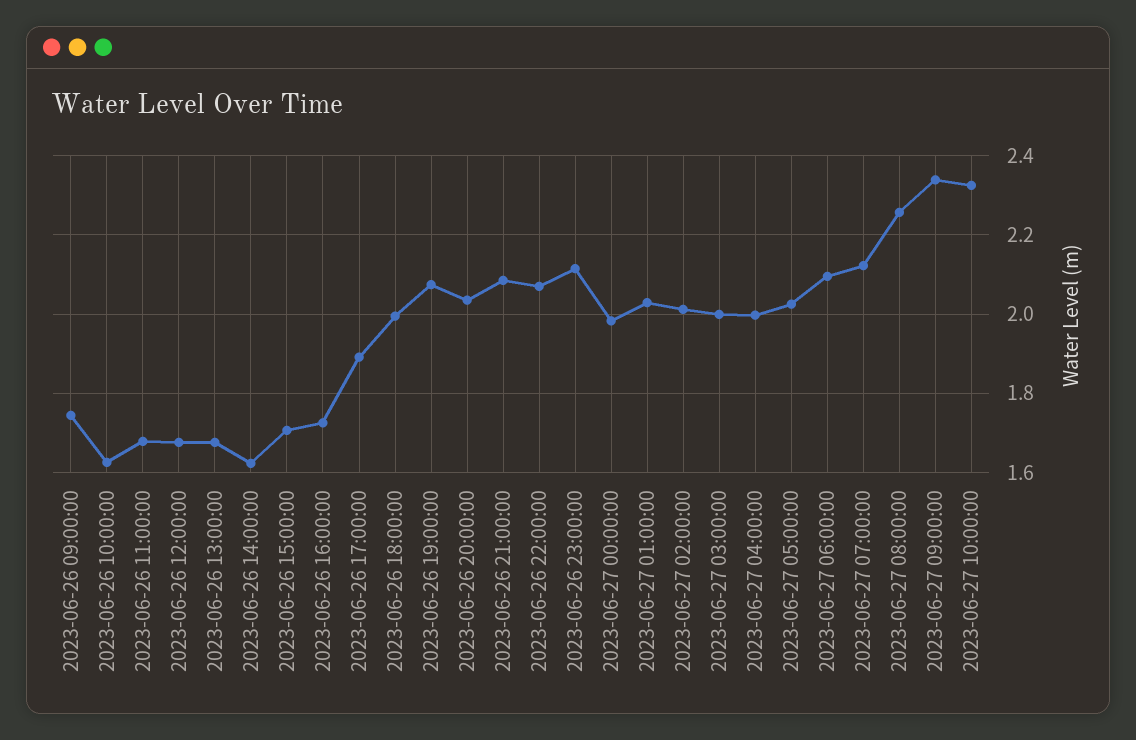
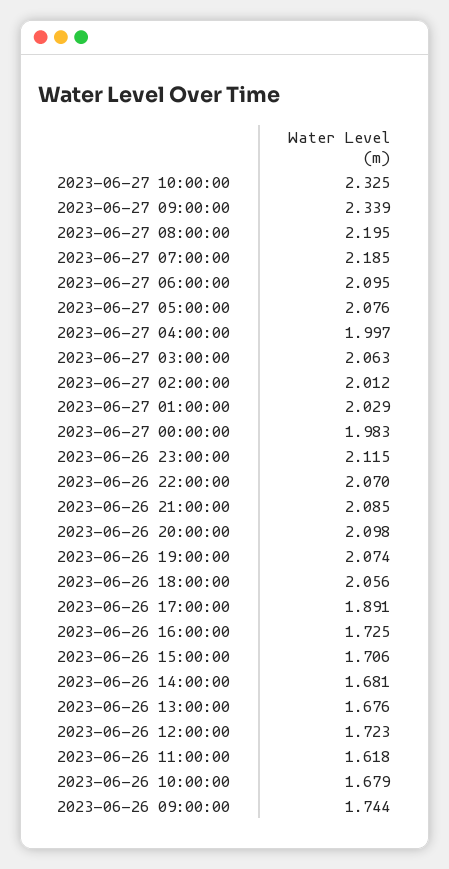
2023-06-26 10:00:00: 1.62 -> 1.679
2023-06-26 11:00:00: 1.68 -> 1.618
2023-06-26 12:00:00: 1.68 -> 1.723
2023-06-26 14:00:00: 1.62 -> 1.681
2023-06-26 18:00:00: 2 -> 2.056
2023-06-26 20:00:00: 2.04 -> 2.098
2023-06-27 03:00:00: 2 -> 2.063
2023-06-27 05:00:00: 2.02 -> 2.076
2023-06-27 07:00:00: 2.12 -> 2.185
2023-06-27 08:00:00: 2.26 -> 2.195

